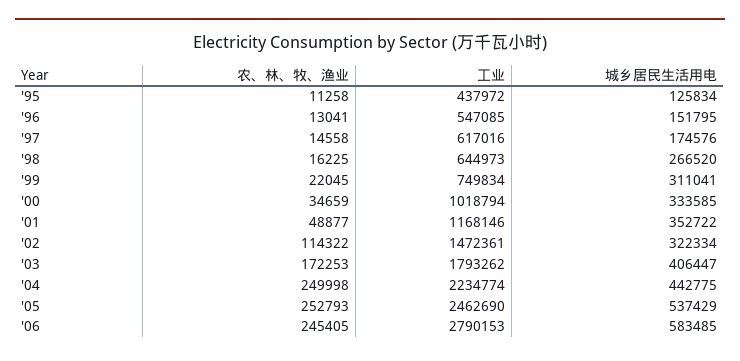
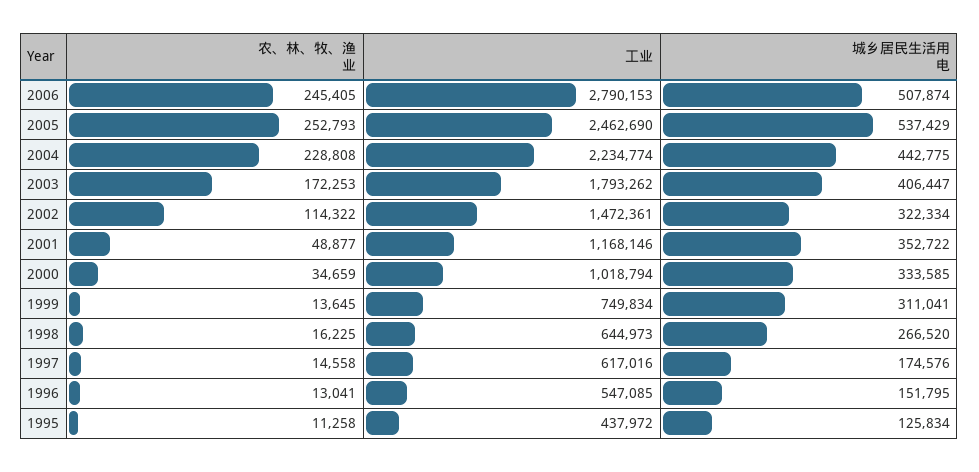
农、林、牧、渔业, '99: 22045 -> 13645
农、林、牧、渔业, '04: 249998 -> 228808
城乡居民生活用电, '06: 583485 -> 507874

